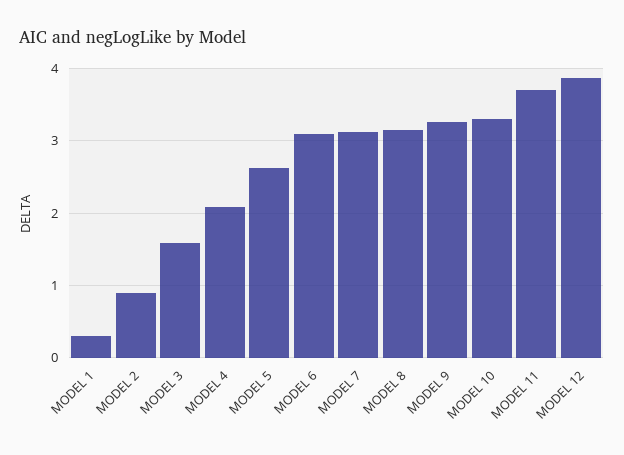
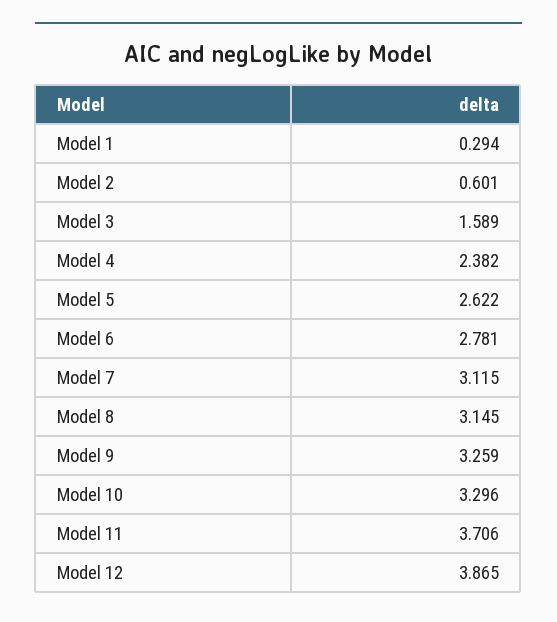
MODEL 2: 0.9 -> 0.601
MODEL 4: 2.1 -> 2.382
MODEL 6: 3.1 -> 2.781

